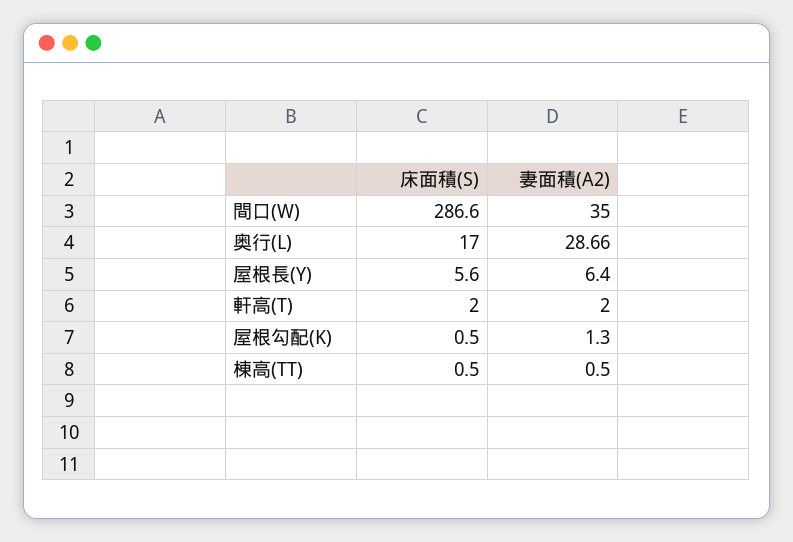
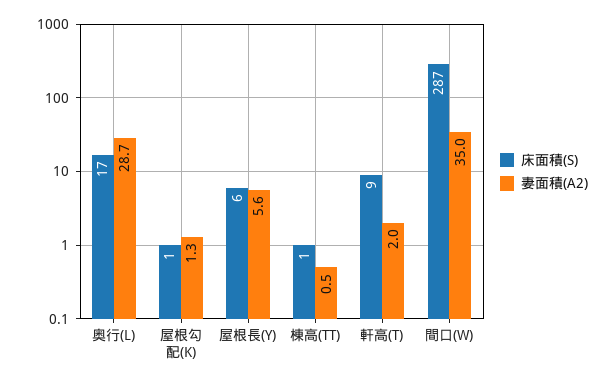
妻面積(A2), 屋根長(Y): 6.4 -> 5.6
床面積(S), 軒高(T): 2 -> 9

